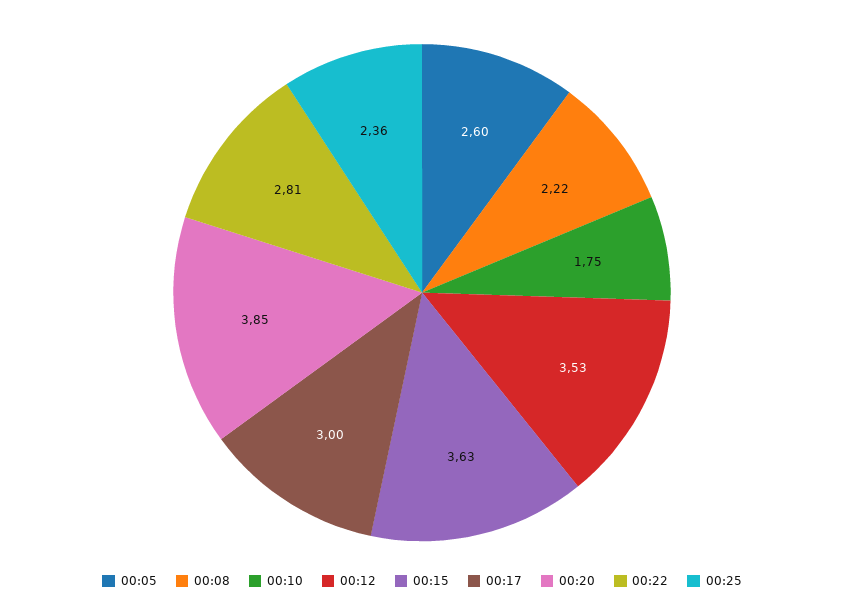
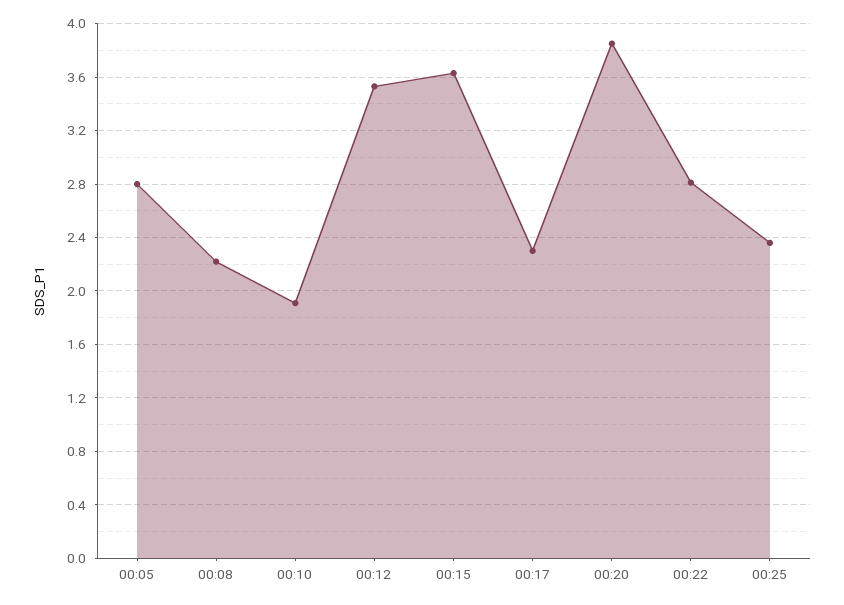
00:05: 2.6 -> 2.8
00:10: 1.75 -> 1.9
00:17: 3 -> 2.3

